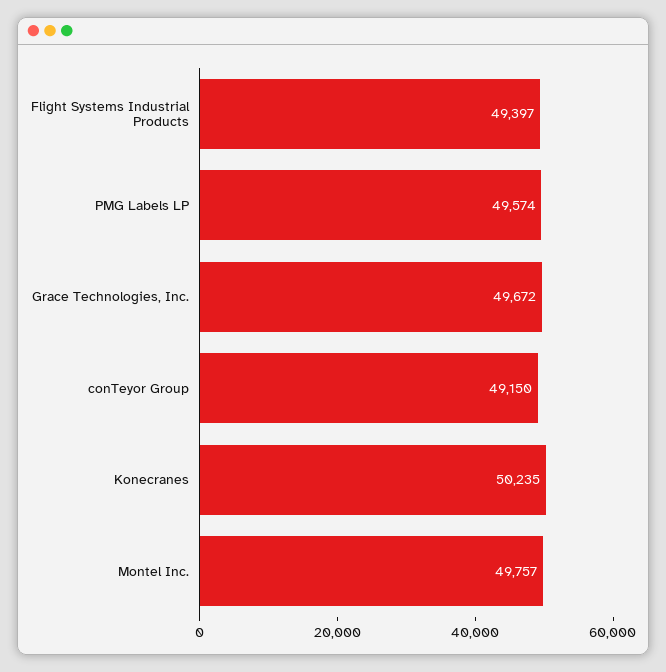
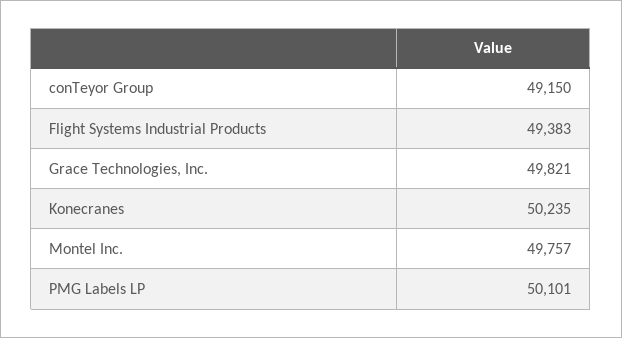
Flight Systems Industrial Products: 49397 -> 49383
PMG Labels LP: 49574 -> 50101
Grace Technologies, Inc.: 49672 -> 49821

